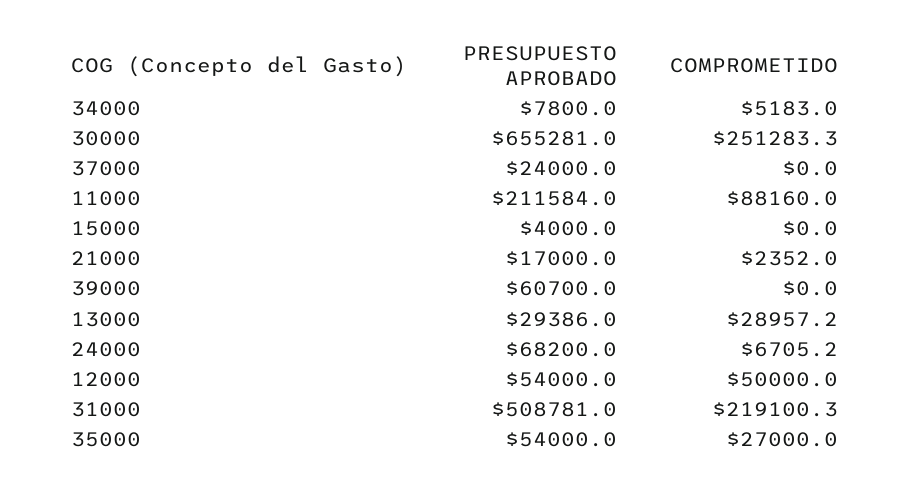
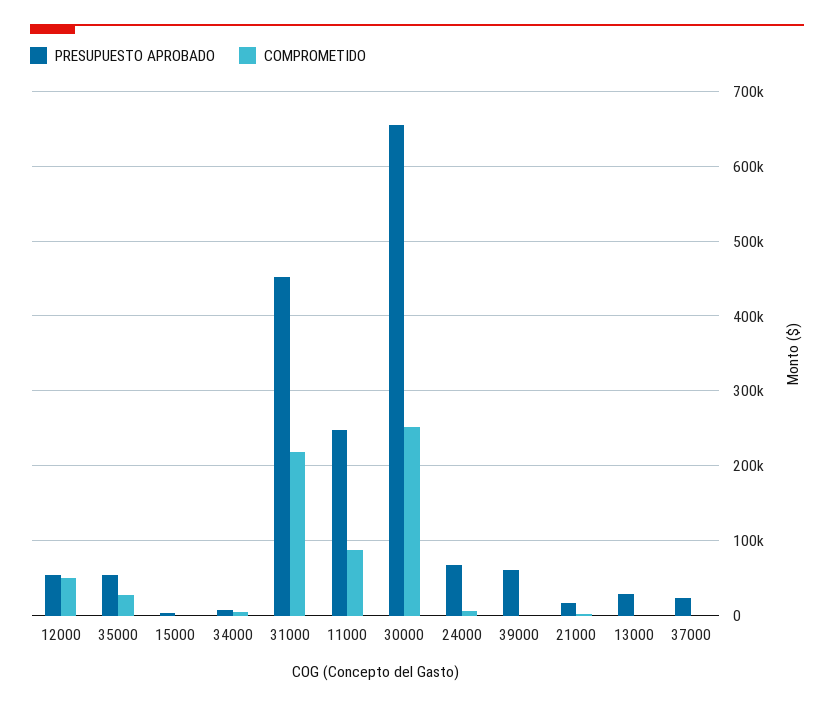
PRESUPUESTO APROBADO, 11000: 211584 -> 250000
COMPROMETIDO, 13000: 28957.2 -> 0
PRESUPUESTO APROBADO, 31000: 508781 -> 450000

